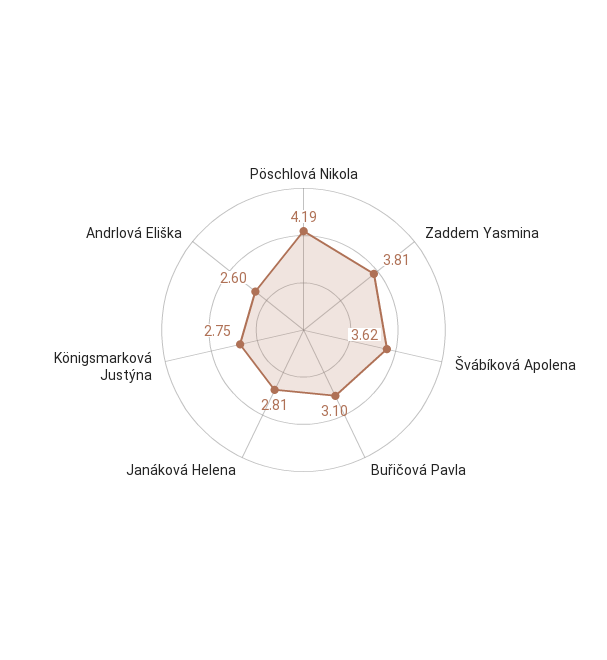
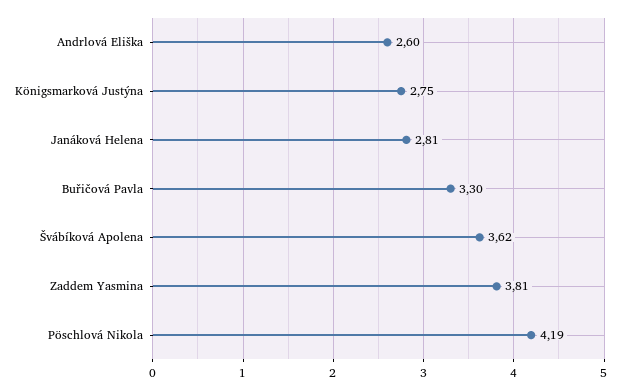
Buřičová Pavla: 3.1 -> 3.3

